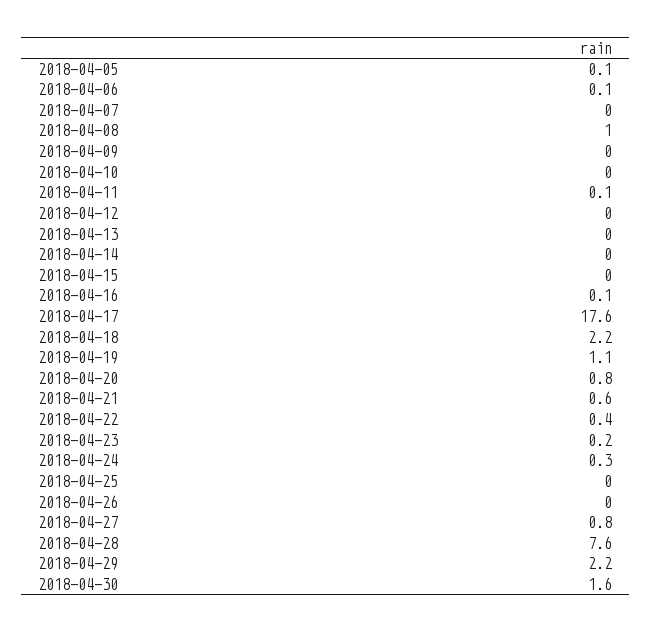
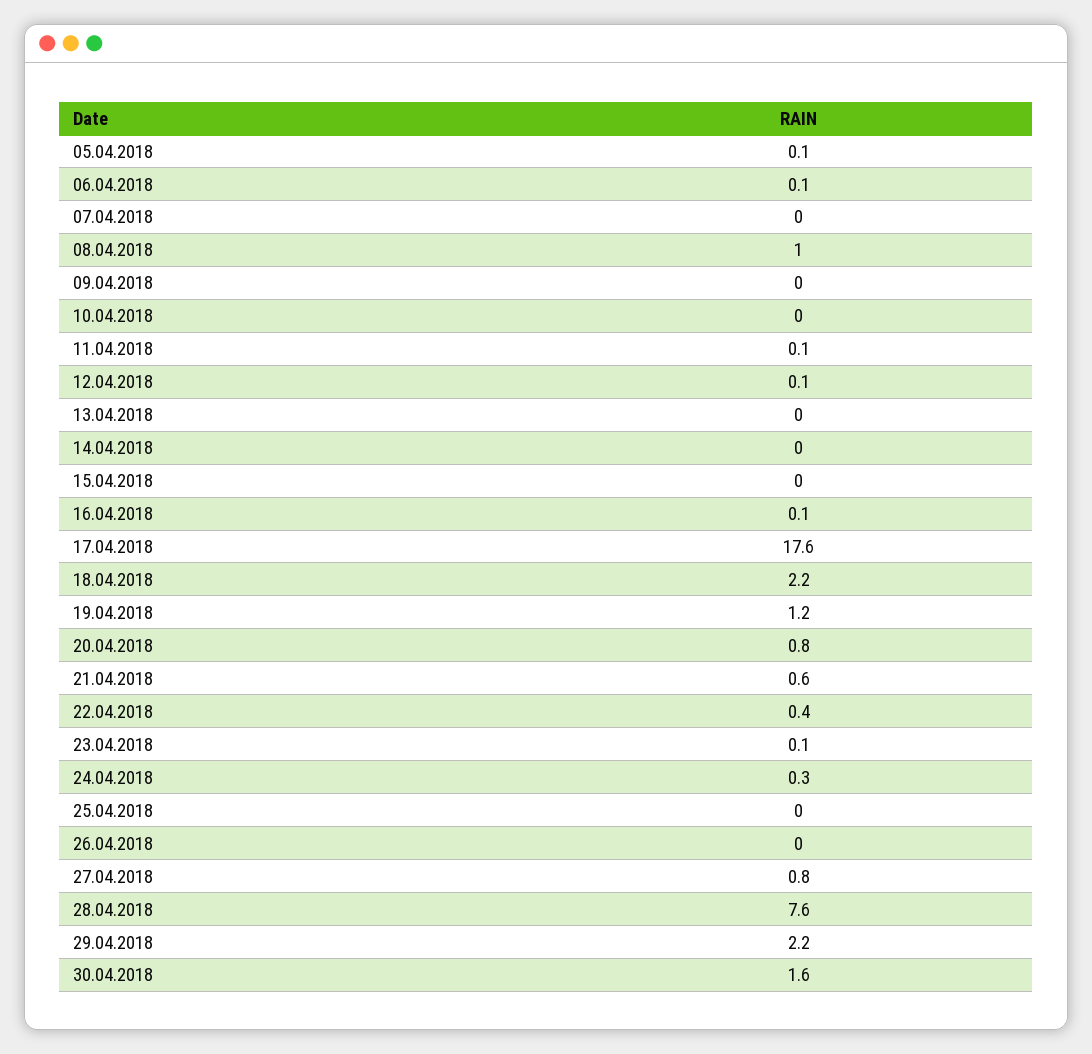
2018-04-12: 0 -> 0.1
2018-04-19: 1.1 -> 1.2
2018-04-23: 0.2 -> 0.1

